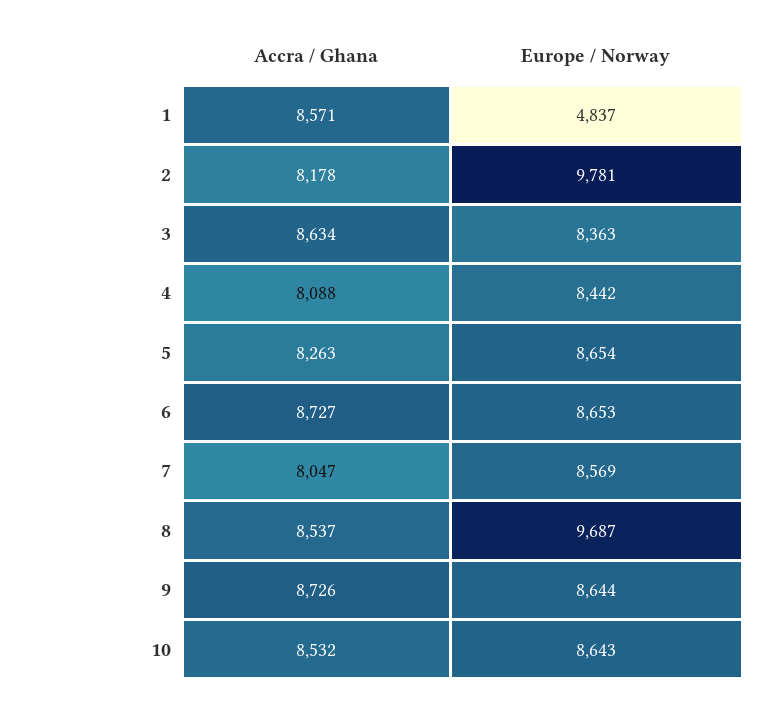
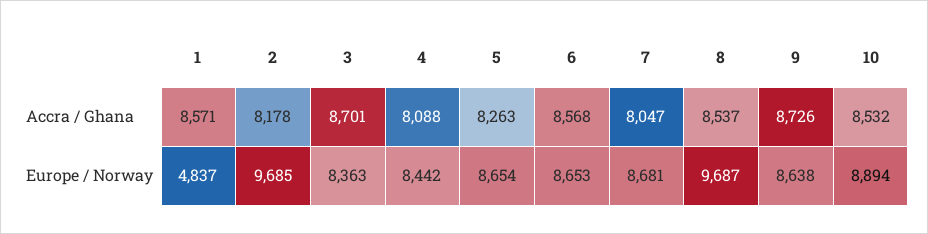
Europe / Norway, 2: 9781 -> 9685
Accra / Ghana, 3: 8634 -> 8701
Accra / Ghana, 6: 8727 -> 8568
Europe / Norway, 7: 8569 -> 8681
Europe / Norway, 9: 8644 -> 8638
Europe / Norway, 10: 8643 -> 8894

